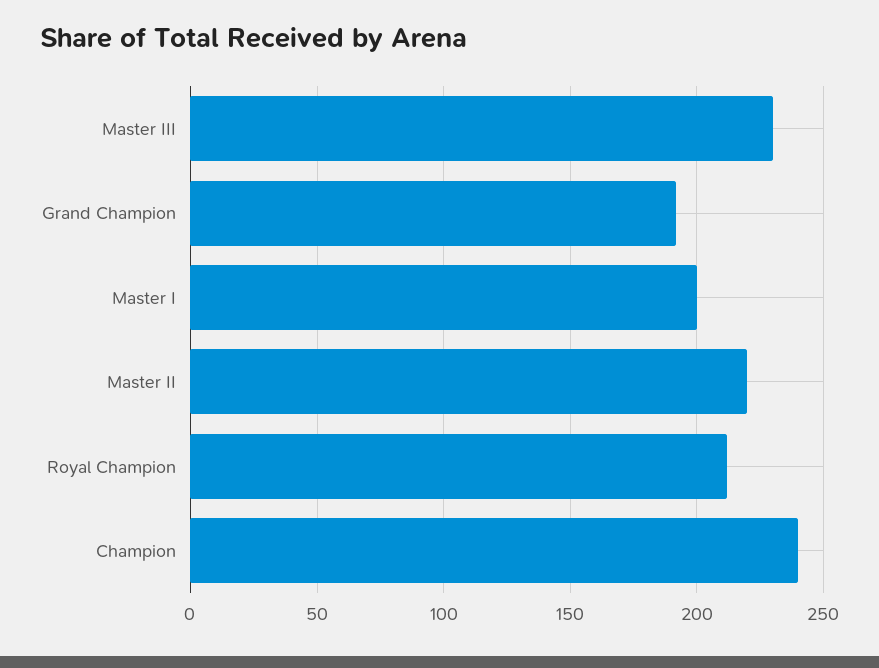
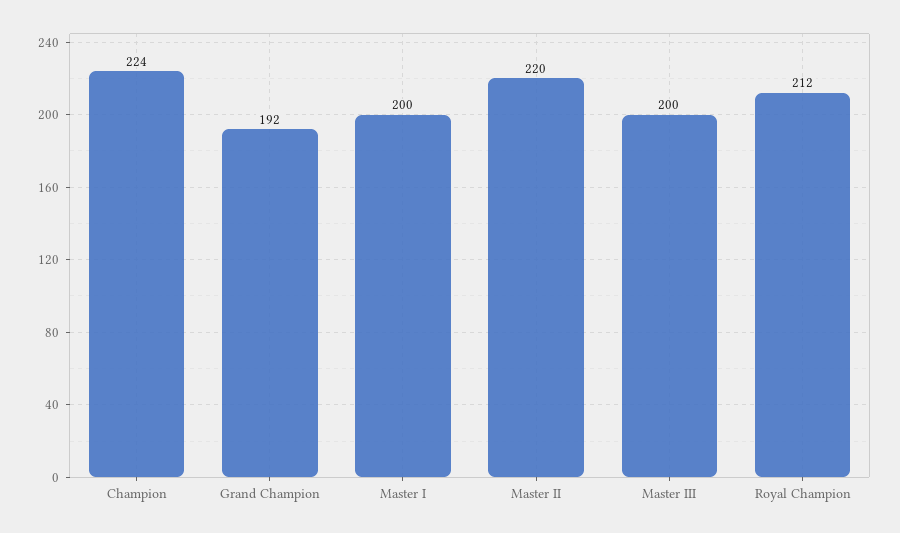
Master III: 230 -> 200
Champion: 240 -> 224

